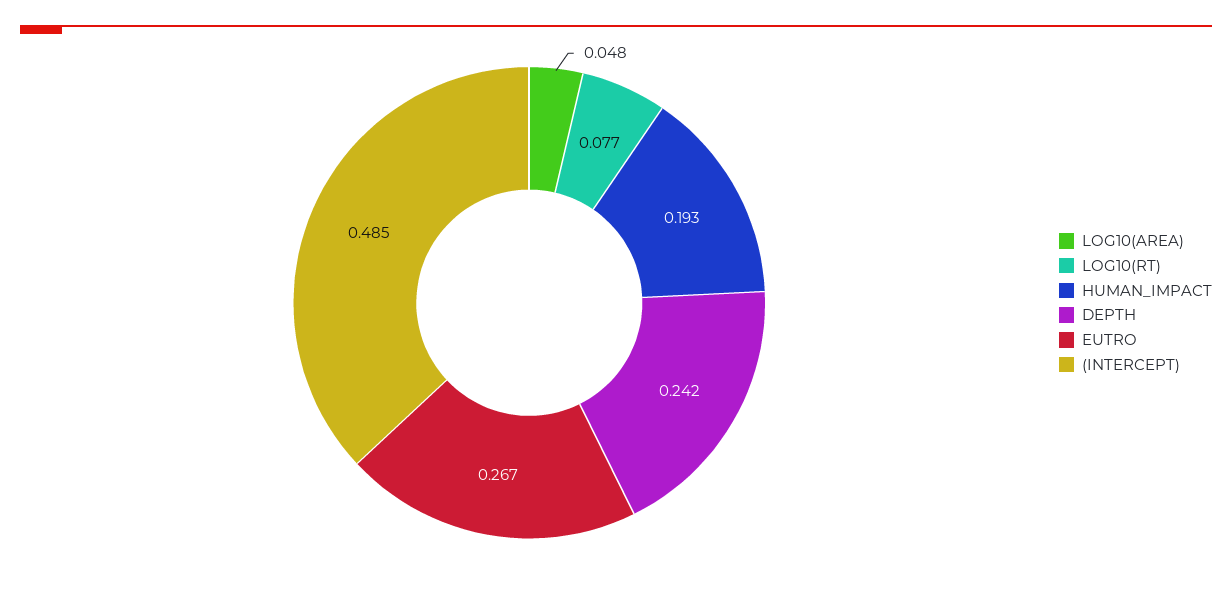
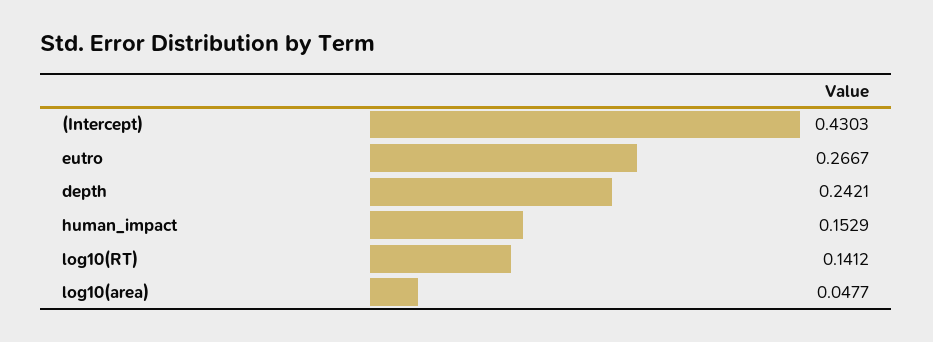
LOG10(RT): 0.077 -> 0.1412
HUMAN_IMPACT: 0.193 -> 0.1529
(INTERCEPT): 0.485 -> 0.4303

